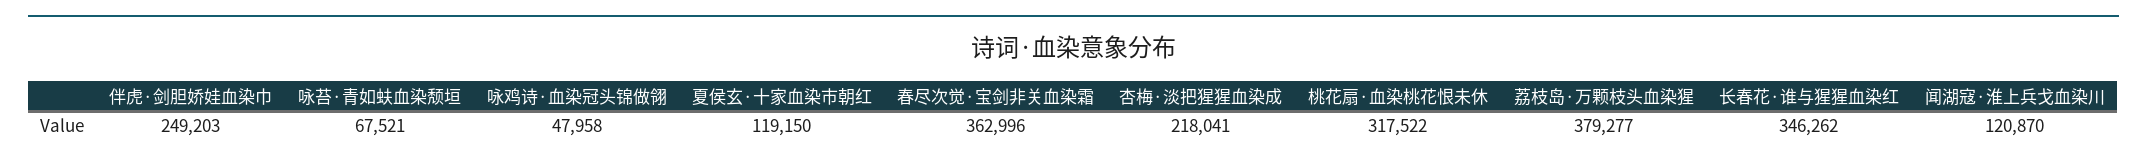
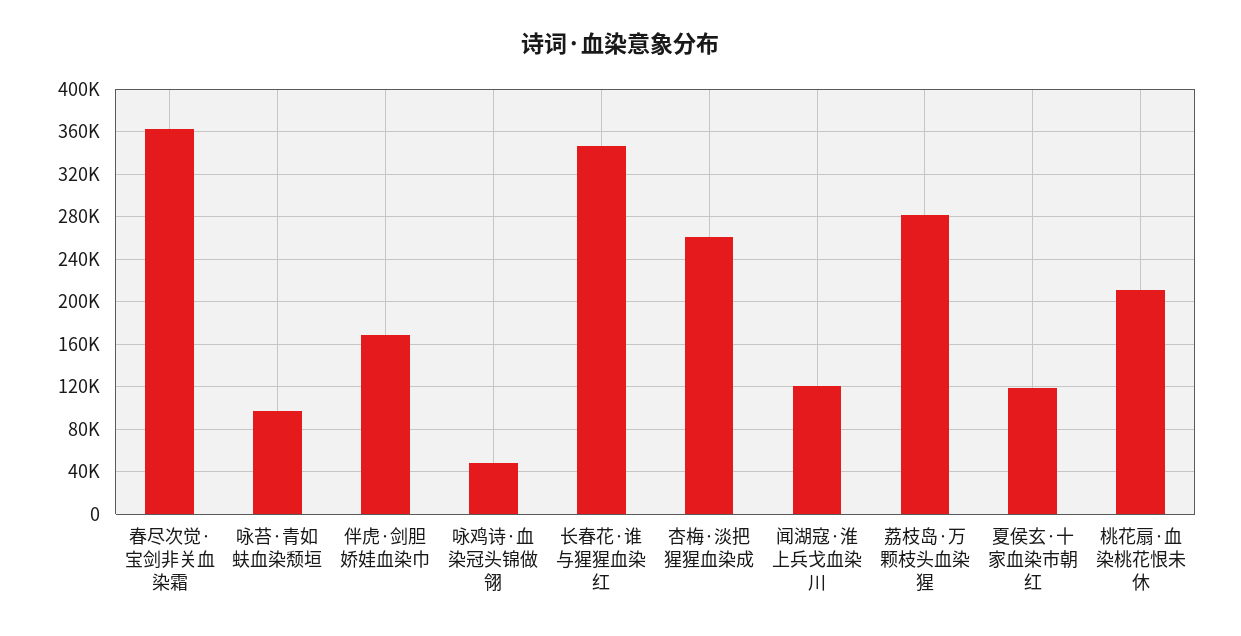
伴虎·剑胆娇娃血染巾: 249203 -> 170000
咏苔·青如蚨血染颓垣: 67521 -> 100000
杏梅·淡把猩猩血染成: 218041 -> 260000
桃花扇·血染桃花恨未休: 317522 -> 210000
荔枝岛·万颗枝头血染猩: 379277 -> 280000

